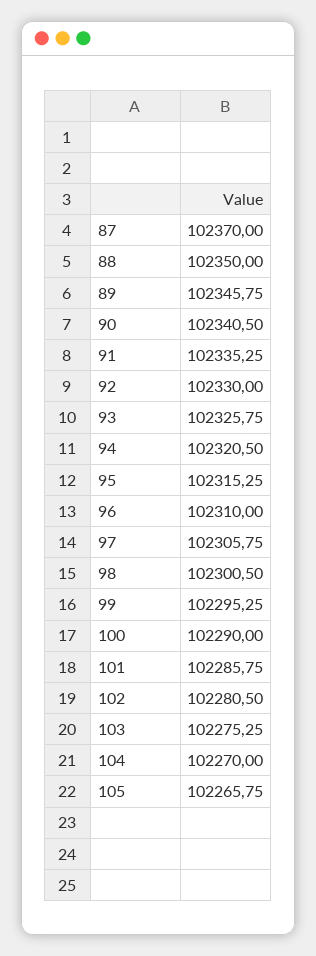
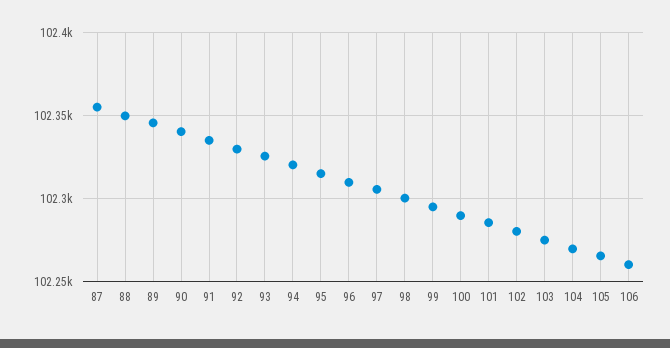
87: 102370 -> 102355
106: none -> 102260

